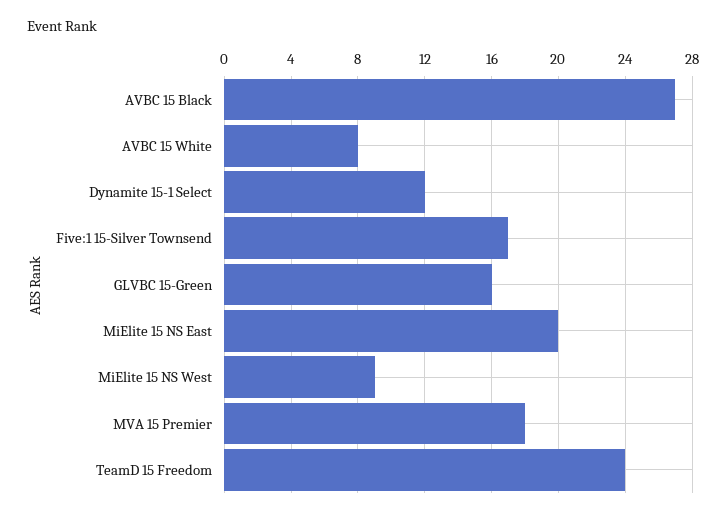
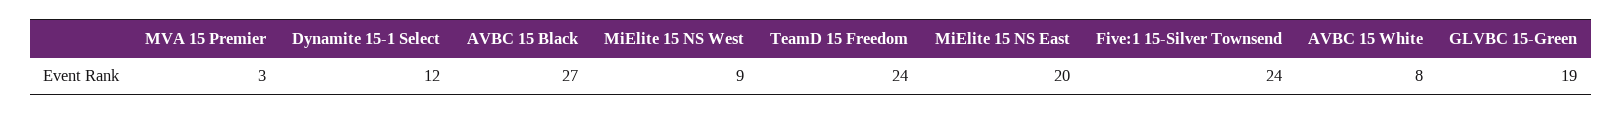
Five:1 15-Silver Townsend: 17 -> 24
GLVBC 15-Green: 16 -> 19
MVA 15 Premier: 18 -> 3

